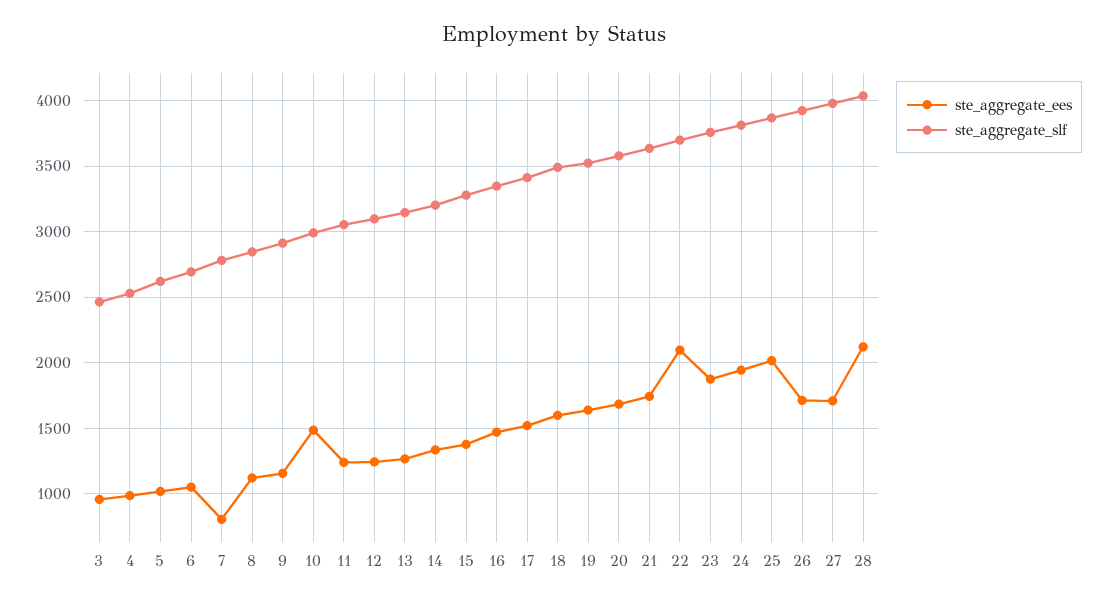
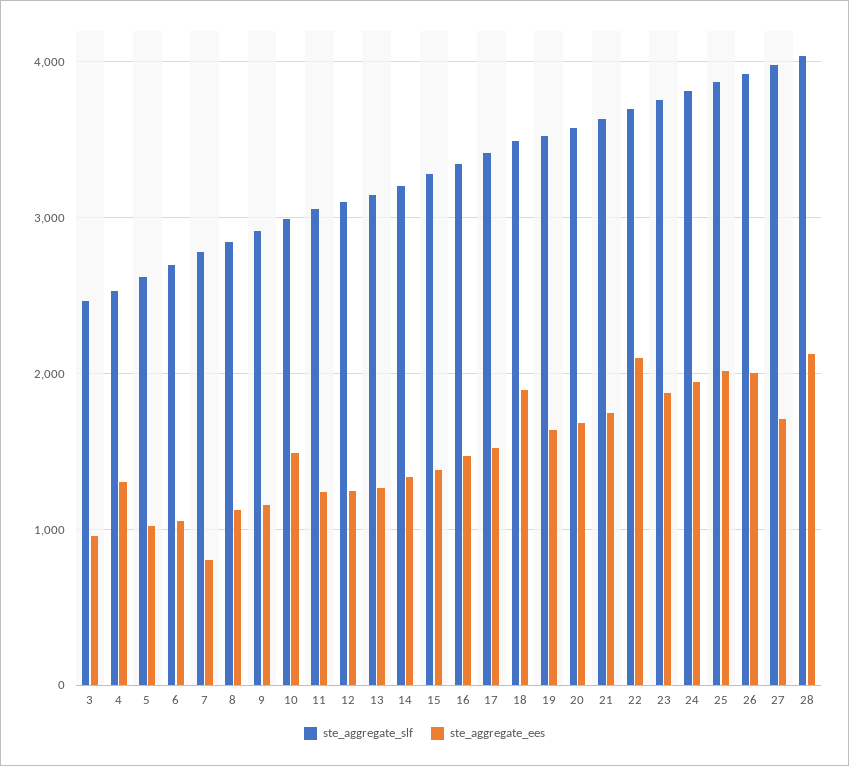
ste_aggregate_ees, 4: 1000 -> 1300
ste_aggregate_ees, 18: 1600 -> 1900
ste_aggregate_ees, 26: 1700 -> 2000

